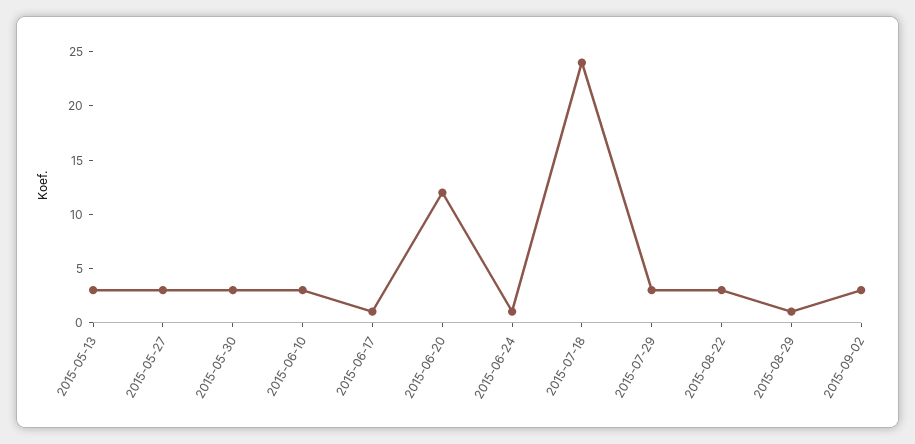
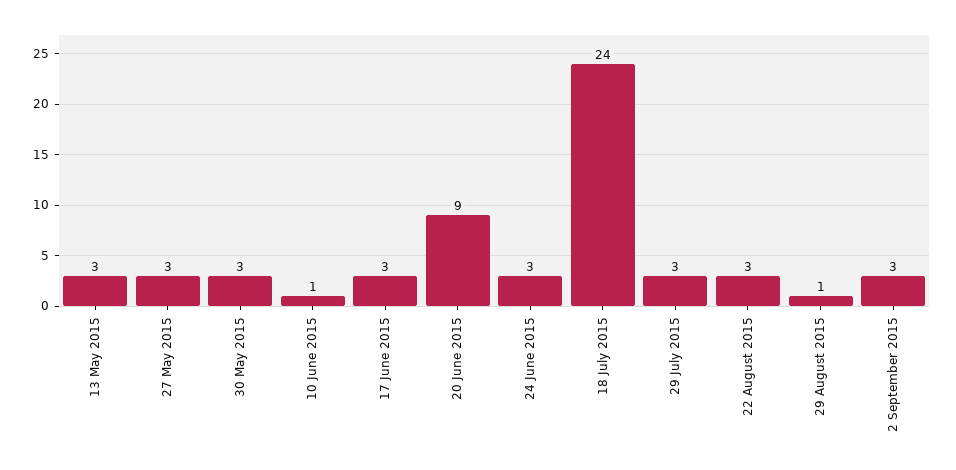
2015-06-10: 3 -> 1
2015-06-17: 1 -> 3
2015-06-20: 12 -> 9
2015-06-24: 1 -> 3

